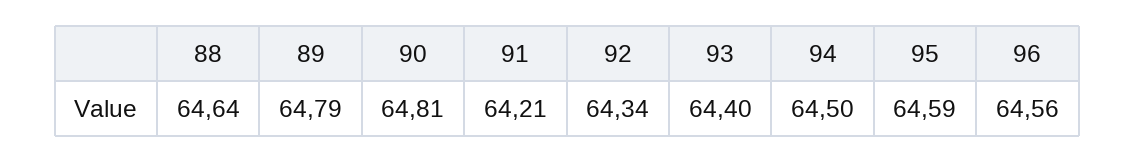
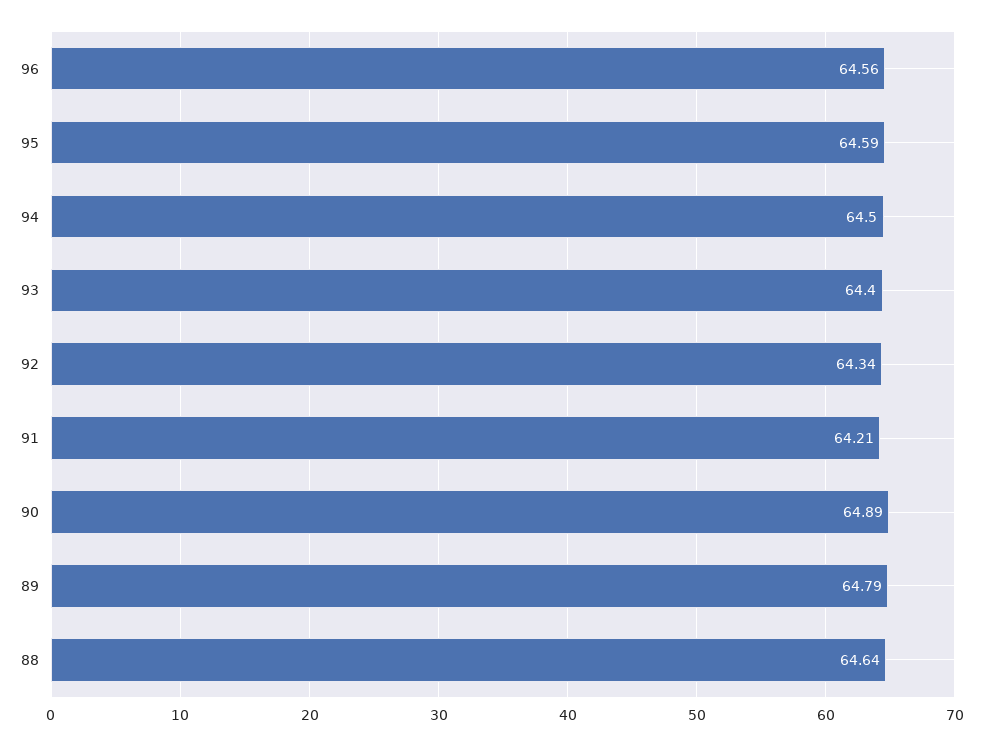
90: 64.81 -> 64.89

